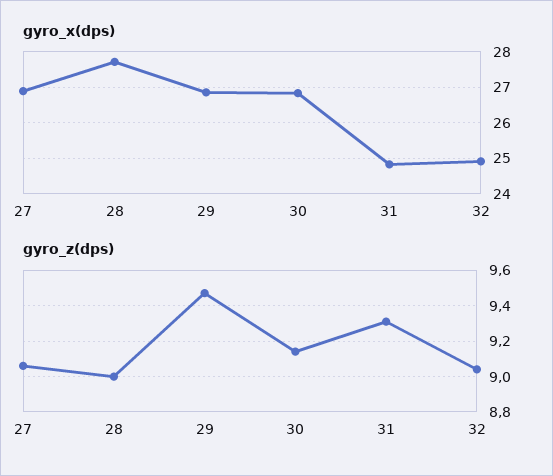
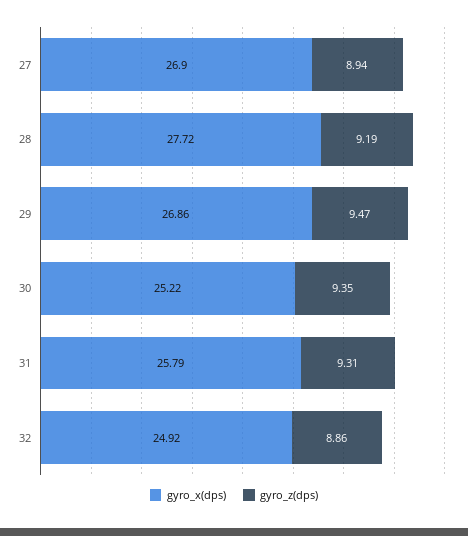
gyro_x(dps), 30: 26.8 -> 25.22
gyro_x(dps), 31: 24.8 -> 25.79
gyro_z(dps), 27: 9.05 -> 8.94
gyro_z(dps), 28: 9 -> 9.19
gyro_z(dps), 30: 9.15 -> 9.35
gyro_z(dps), 32: 9.05 -> 8.86

